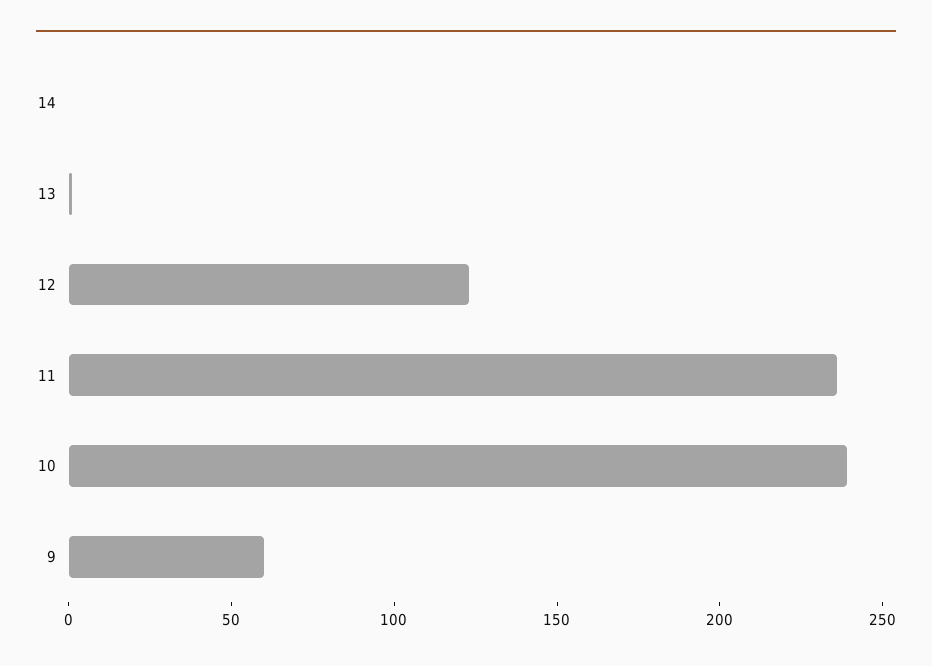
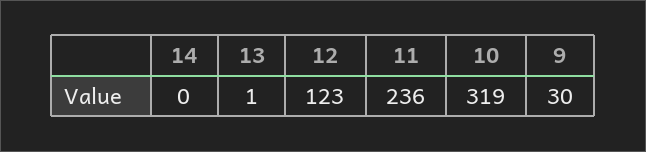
10: 240 -> 319
9: 60 -> 30

